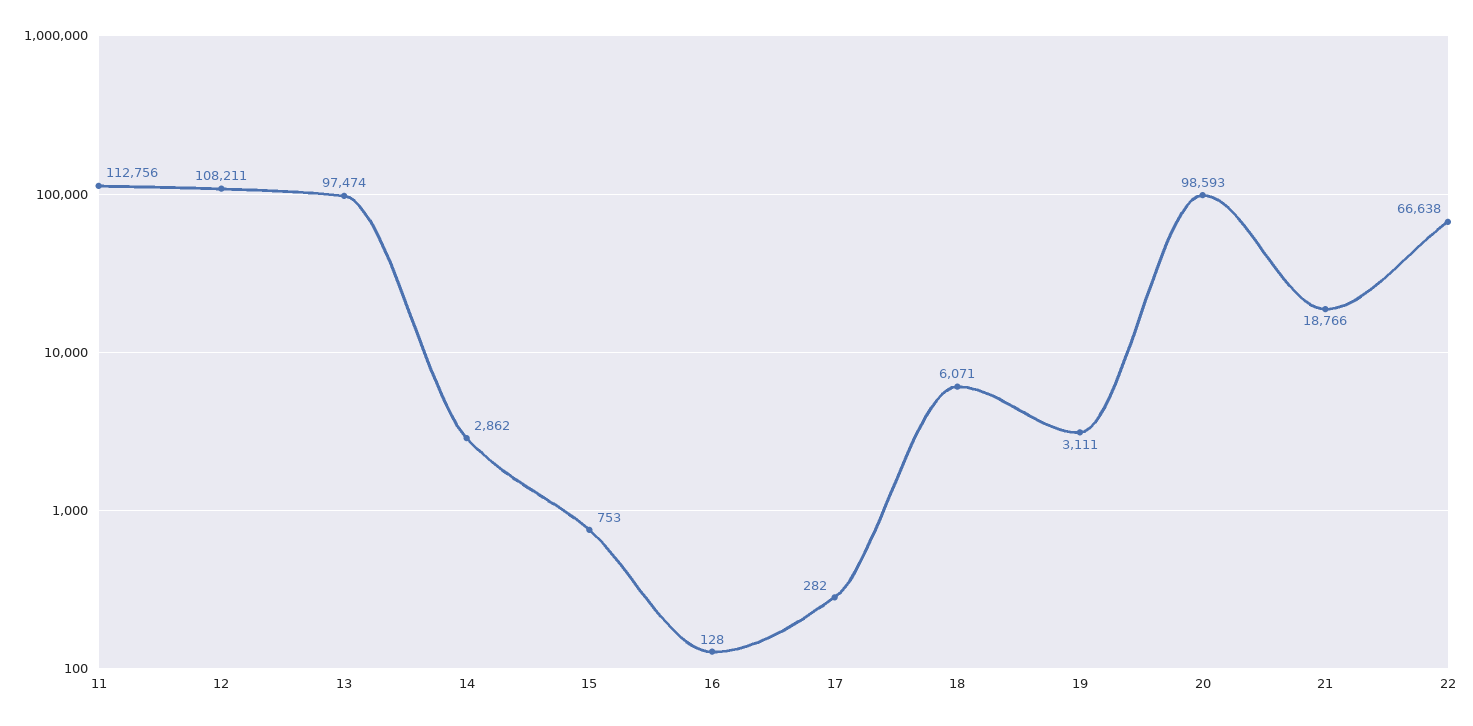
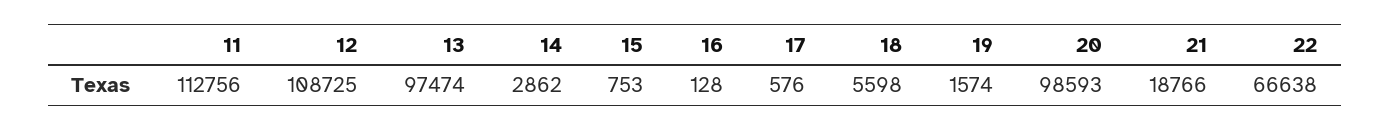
12: 108211 -> 108725
17: 282 -> 576
18: 6071 -> 5598
19: 3111 -> 1574

